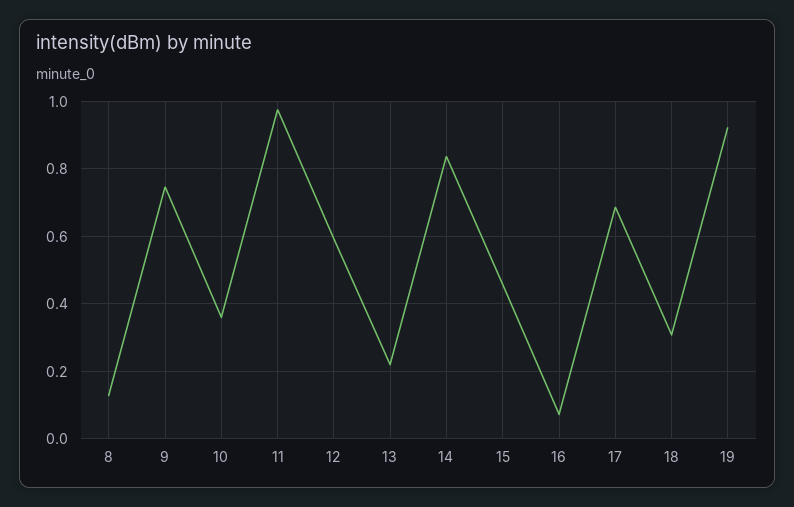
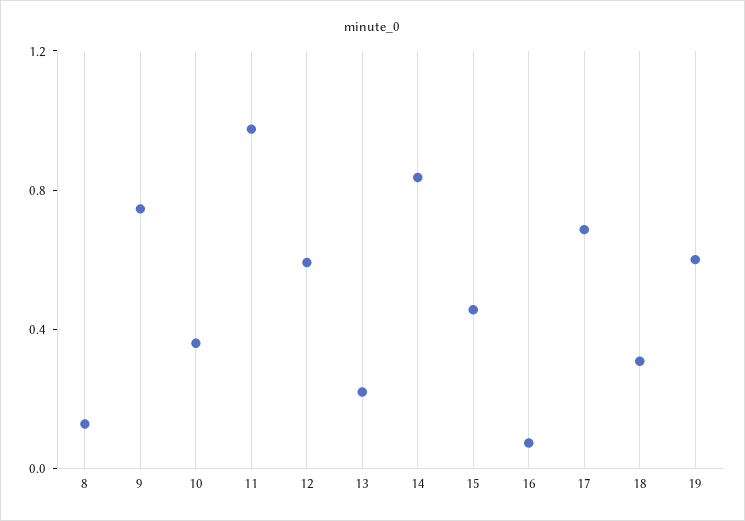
19: 0.92 -> 0.6

